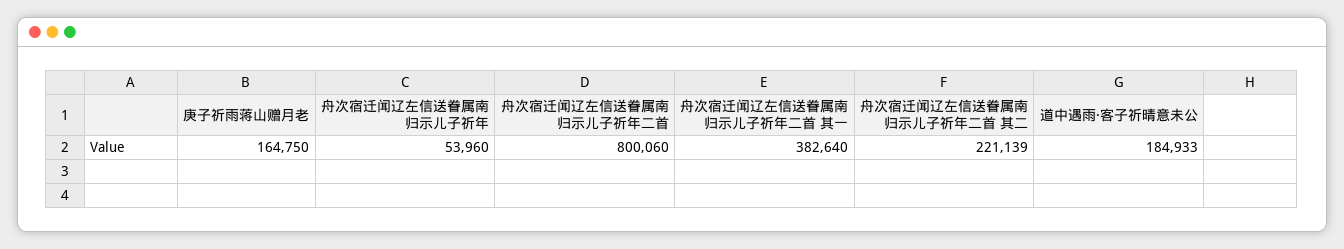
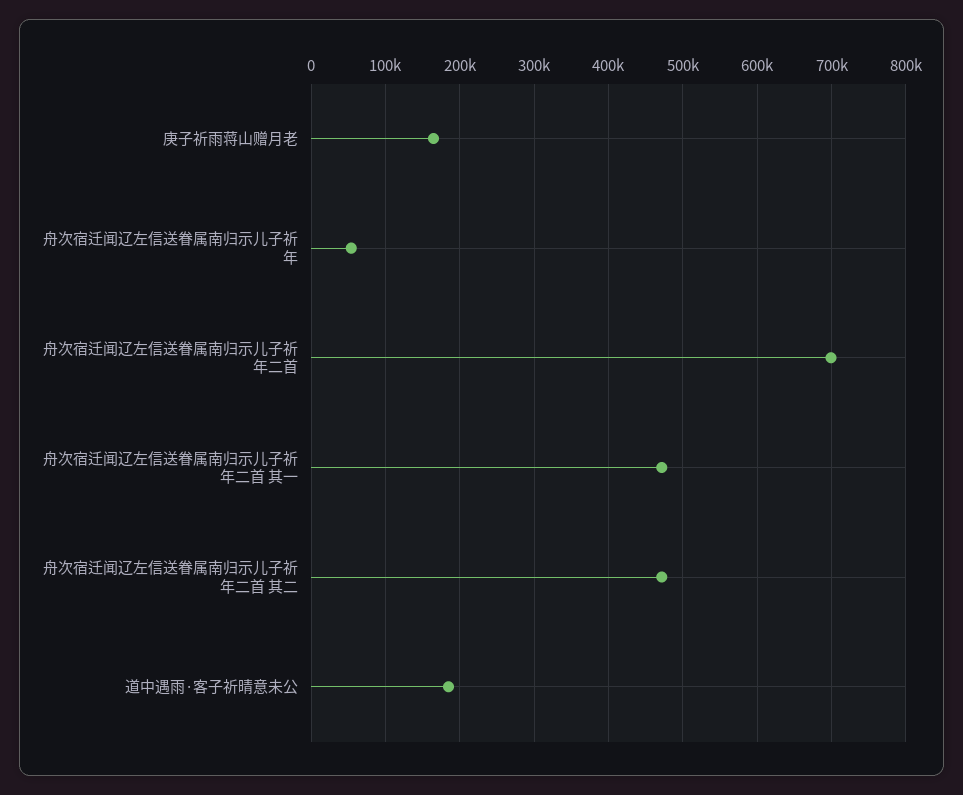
舟次宿迁闻辽左信送眷属南归示儿子祈年二首: 800060 -> 700000
舟次宿迁闻辽左信送眷属南归示儿子祈年二首 其一: 382640 -> 470000
舟次宿迁闻辽左信送眷属南归示儿子祈年二首 其二: 221139 -> 470000

